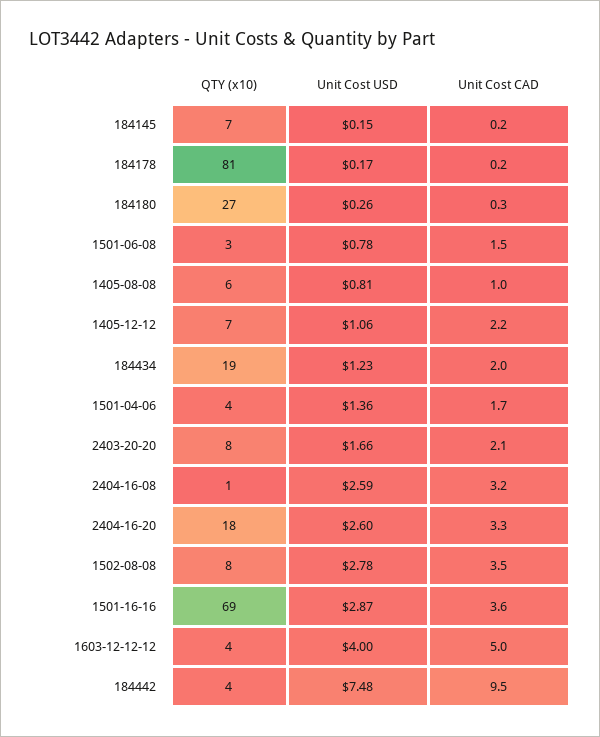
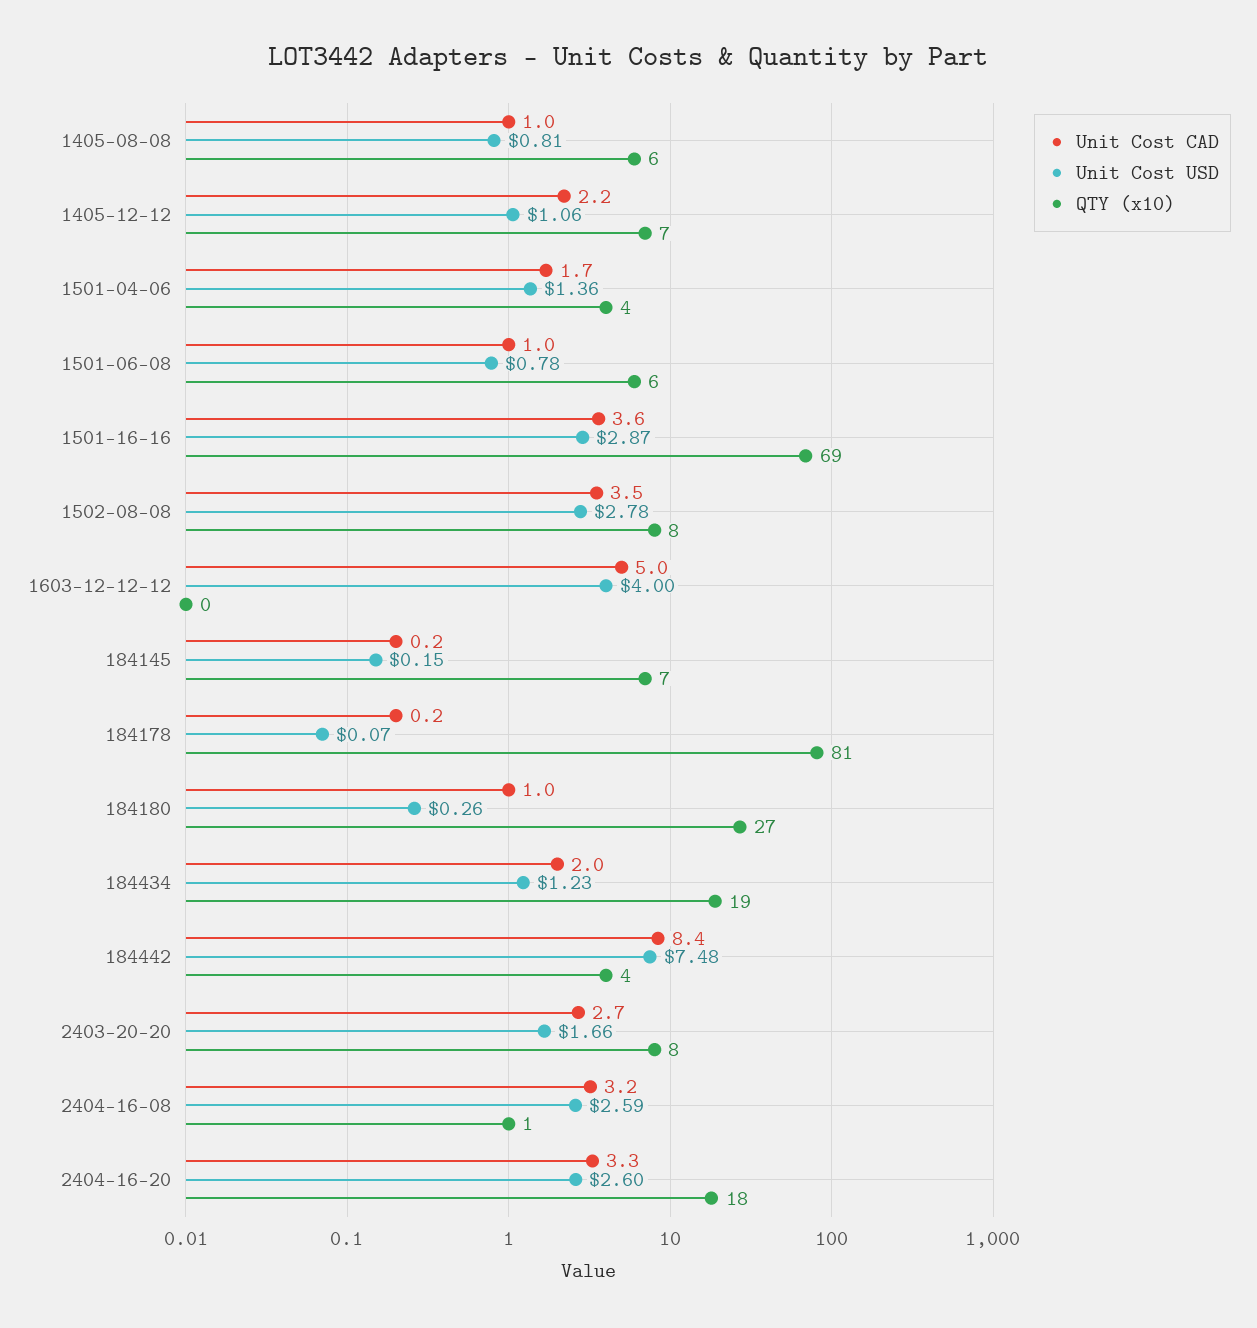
Unit Cost USD, 184178: 0.17 -> 0.07
Unit Cost CAD, 184180: 0.3 -> 1
QTY (x10), 1501-06-08: 3 -> 6
Unit Cost CAD, 1501-06-08: 1.5 -> 1
Unit Cost CAD, 2403-20-20: 2.1 -> 2.7
QTY (x10), 1603-12-12-12: 4 -> 0
Unit Cost CAD, 184442: 9.5 -> 8.4

